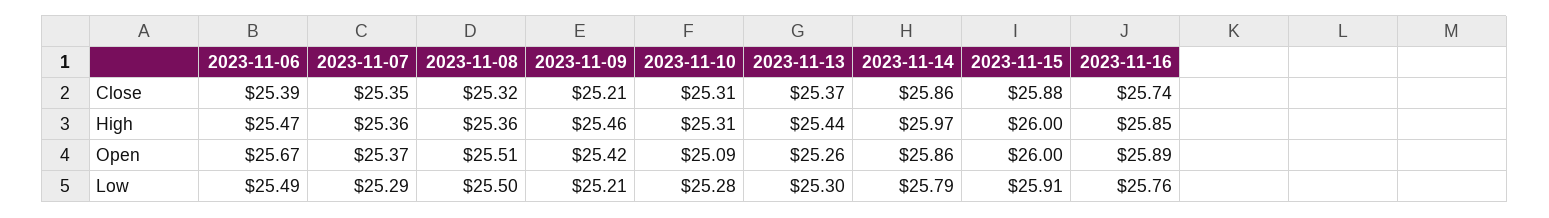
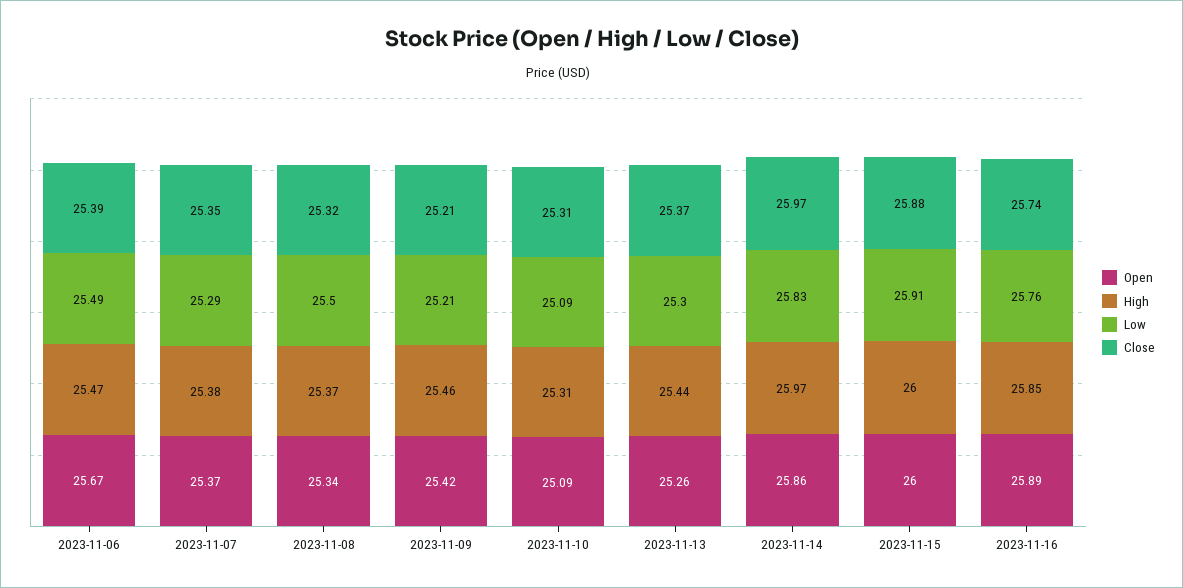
Close, 2023-11-14: 25.86 -> 25.97
High, 2023-11-07: 25.36 -> 25.38
High, 2023-11-08: 25.36 -> 25.37
Open, 2023-11-08: 25.51 -> 25.34
Low, 2023-11-10: 25.28 -> 25.09
Low, 2023-11-14: 25.79 -> 25.83

